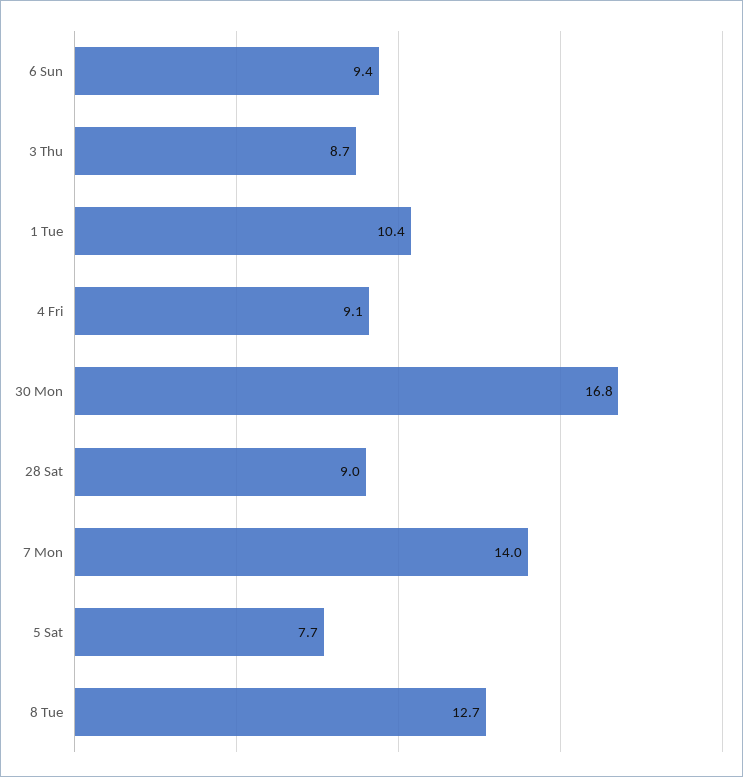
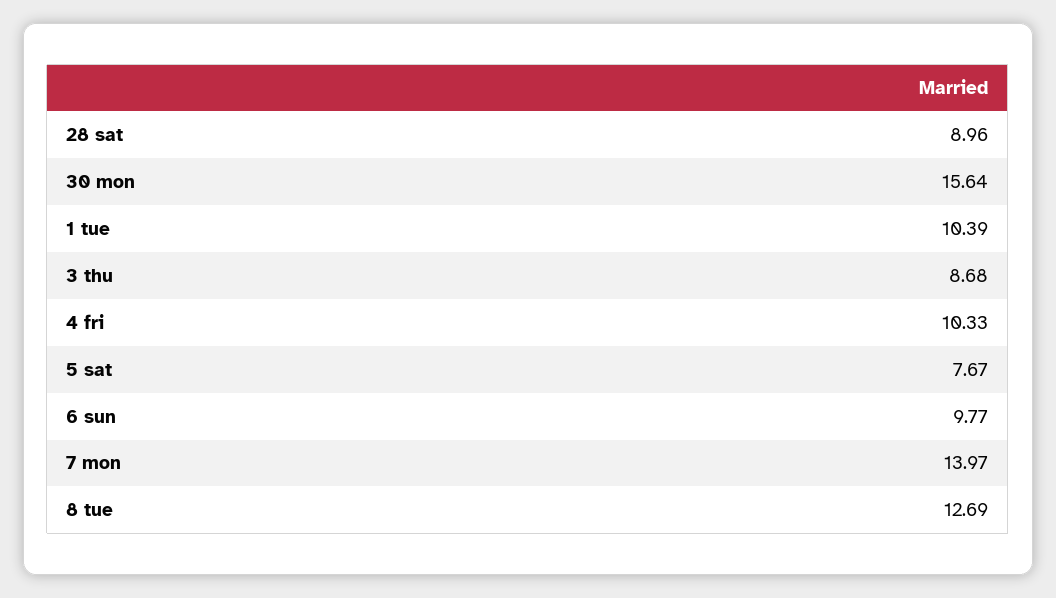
6 Sun: 9.4 -> 9.77
4 Fri: 9.1 -> 10.33
30 Mon: 16.8 -> 15.64

